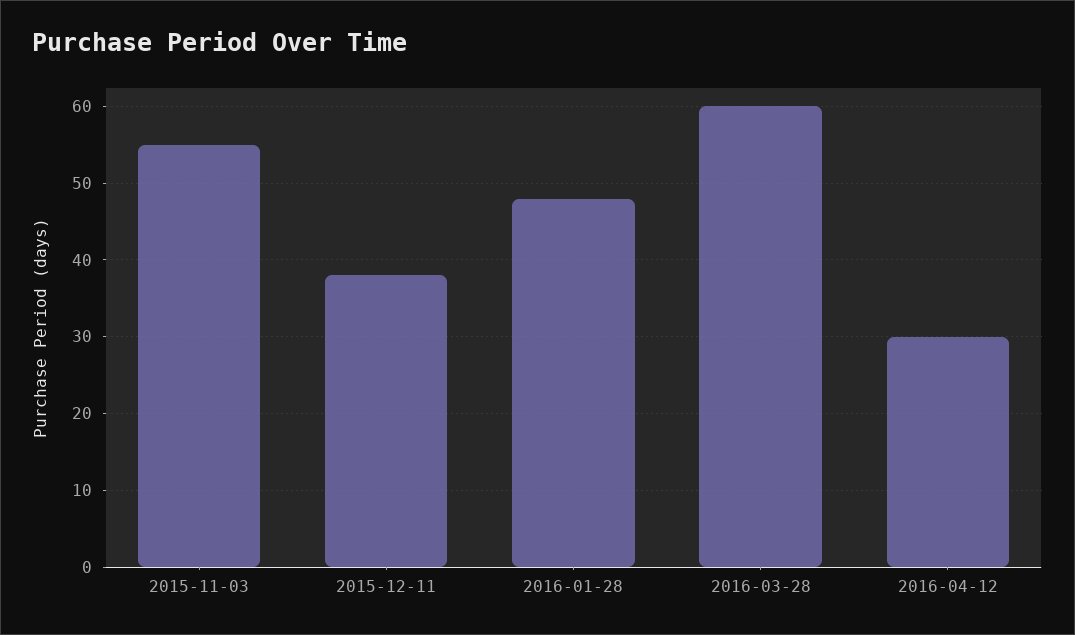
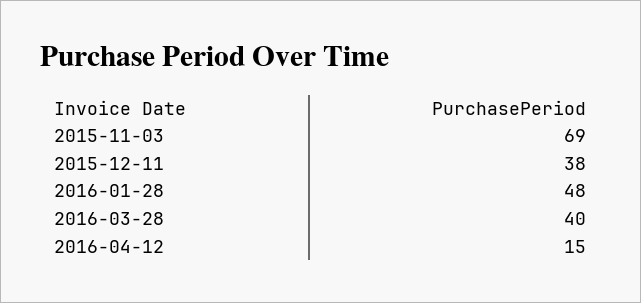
2015-11-03: 55 -> 69
2016-03-28: 60 -> 40
2016-04-12: 30 -> 15

